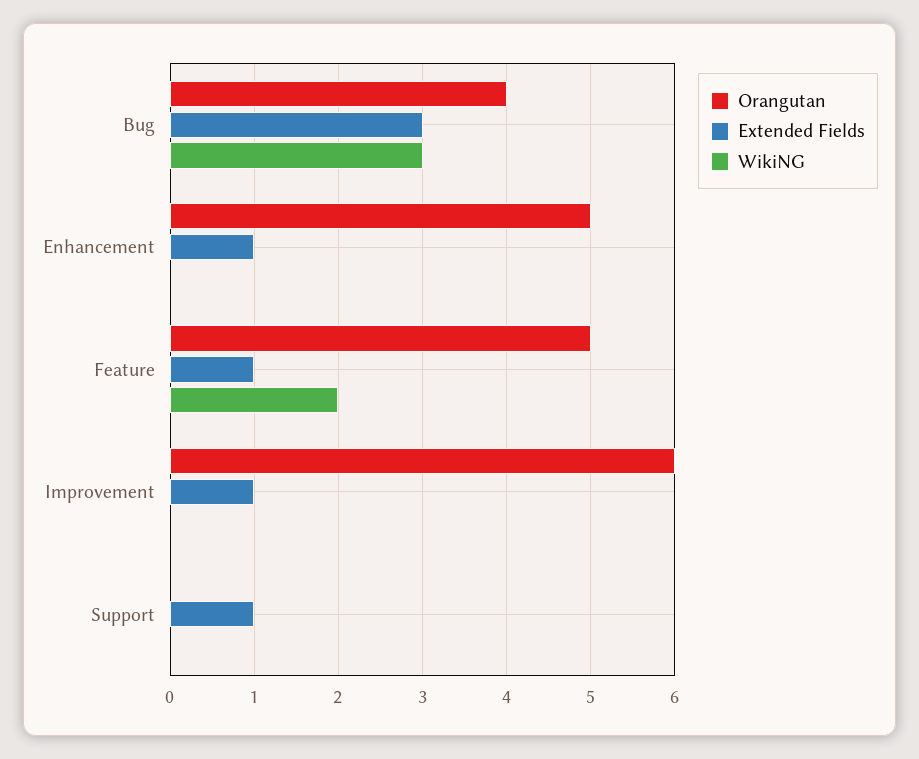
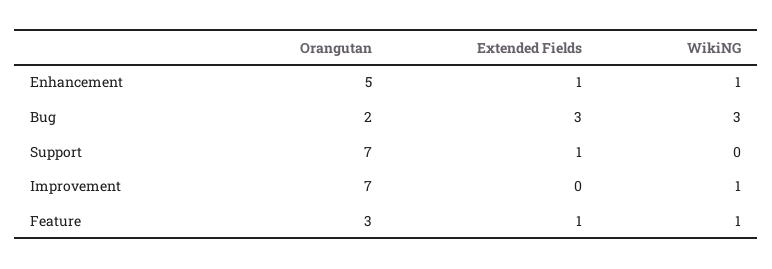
Orangutan, Bug: 4 -> 2
WikiNG, Enhancement: 0 -> 1
Orangutan, Feature: 5 -> 3
WikiNG, Feature: 2 -> 1
Orangutan, Improvement: 6 -> 7
Extended Fields, Improvement: 1 -> 0
WikiNG, Improvement: 0 -> 1
Orangutan, Support: 0 -> 7

